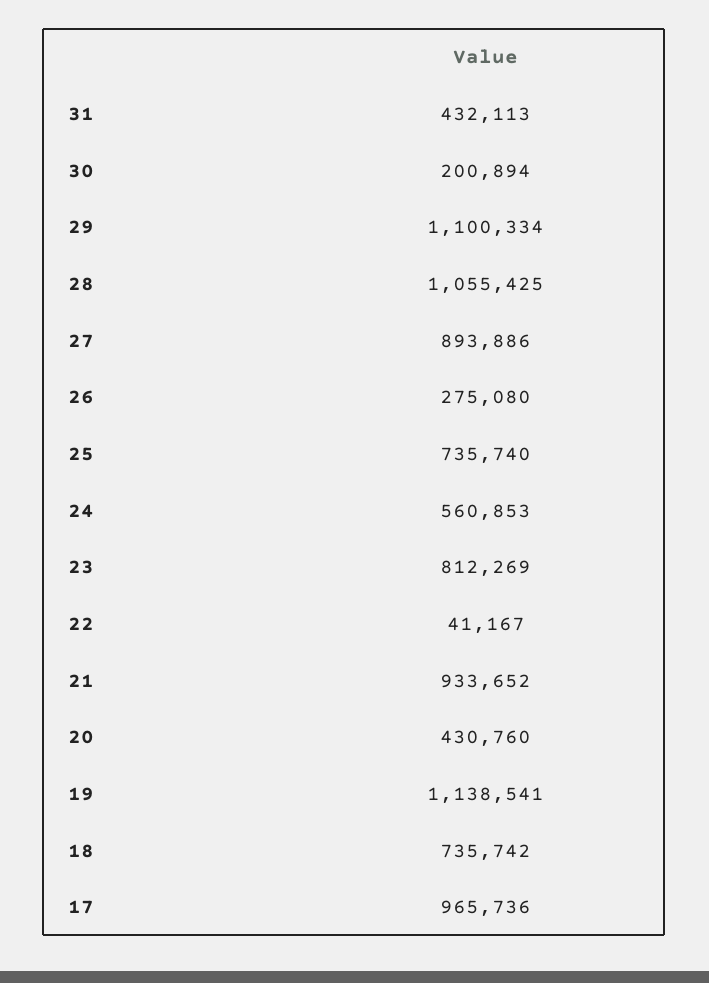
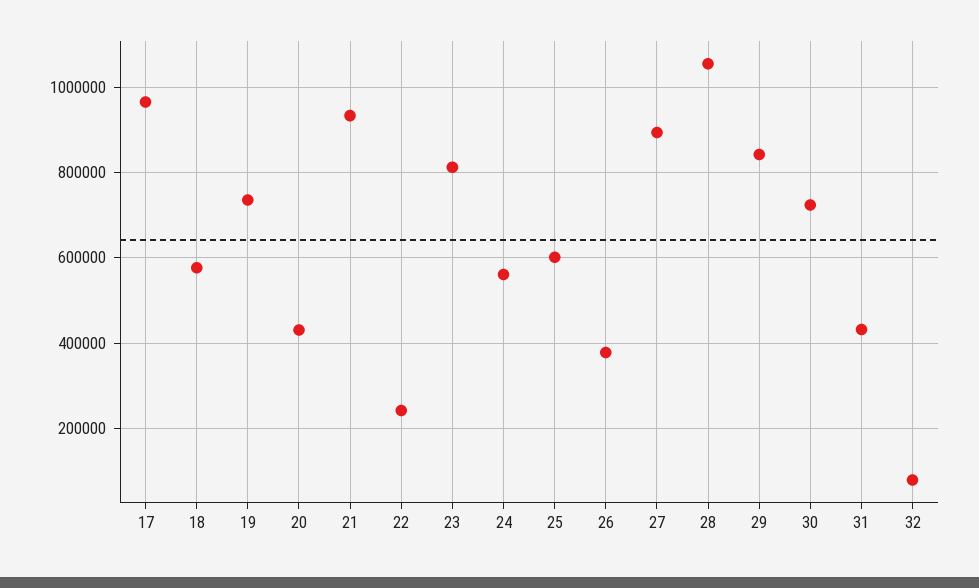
30: 200894 -> 720000
29: 1100334 -> 840000
26: 275080 -> 380000
25: 735740 -> 600000
22: 41167 -> 240000
19: 1138541 -> 740000
18: 735742 -> 580000
32: none -> 80000

